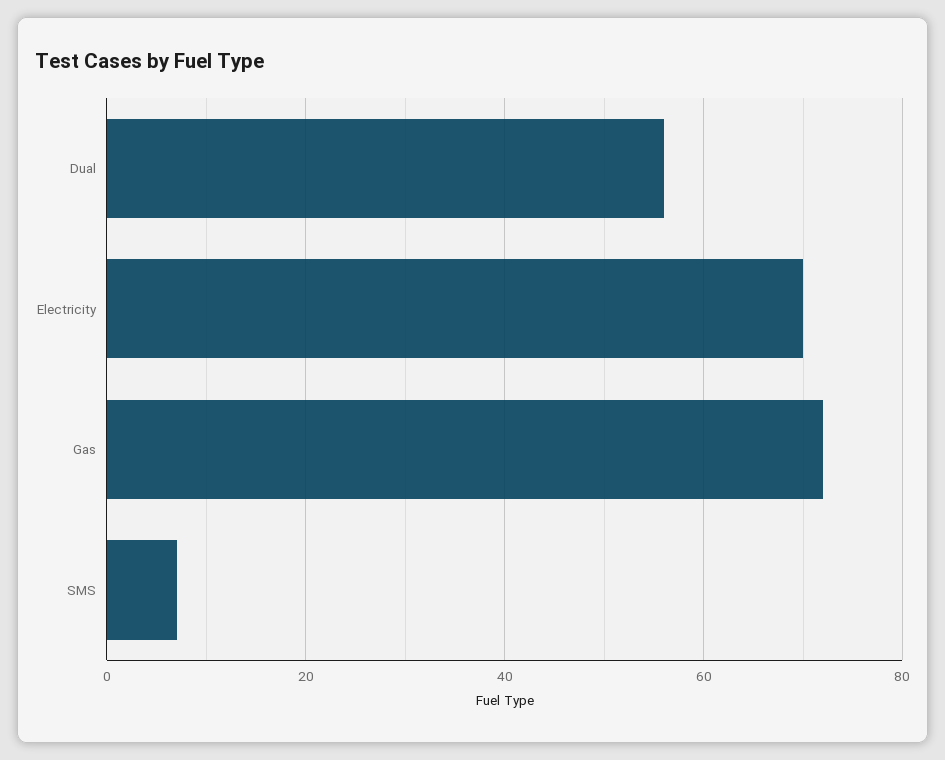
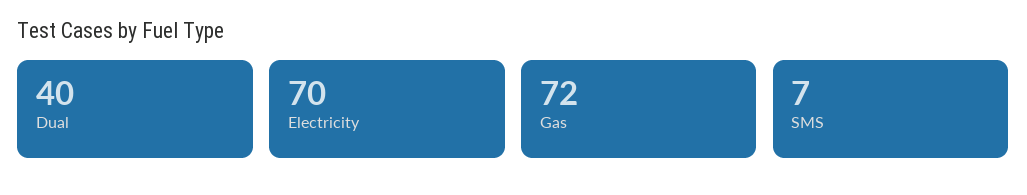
Dual: 55 -> 40

